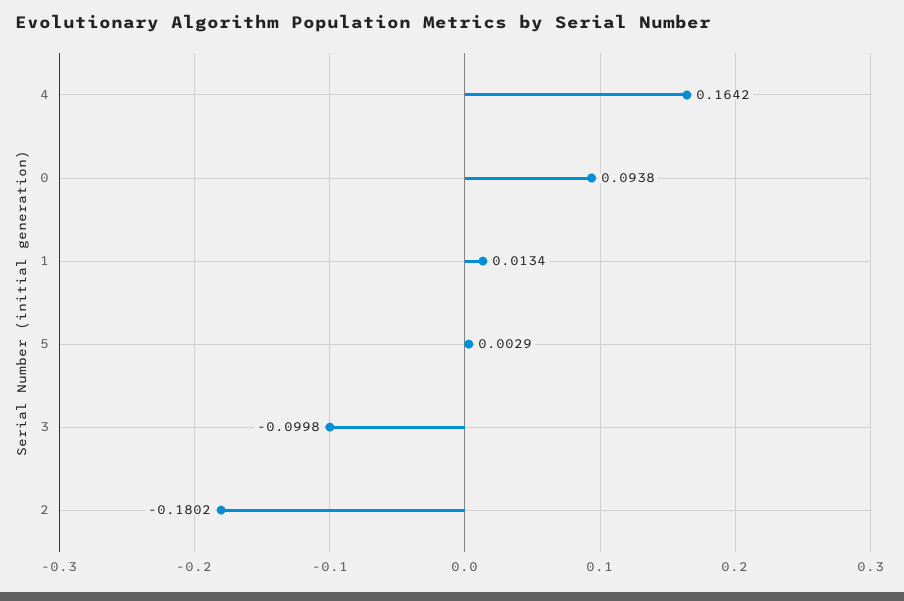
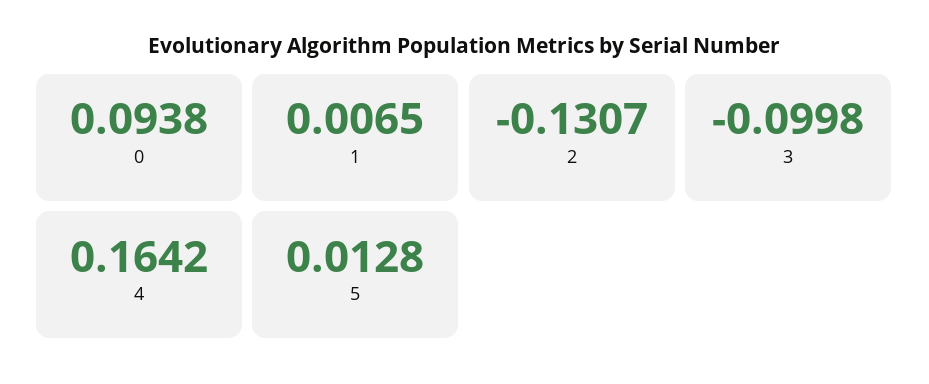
1: 0.0134 -> 0.0065
5: 0.0029 -> 0.0128
2: -0.1802 -> -0.1307

